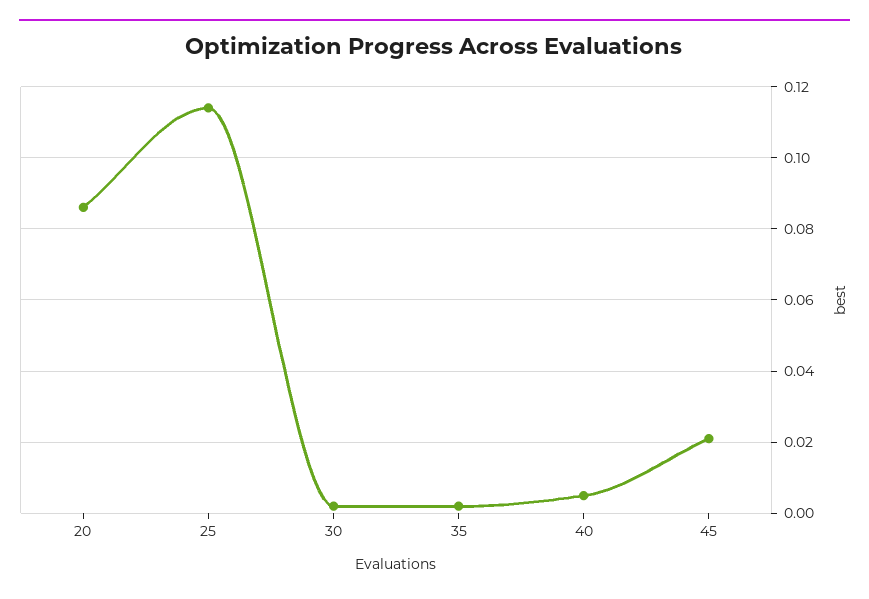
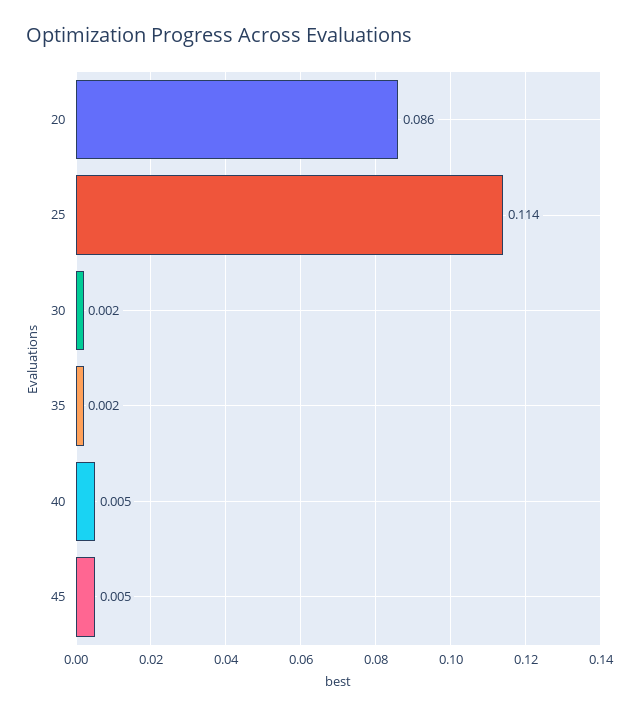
45: 0.02 -> 0.005

